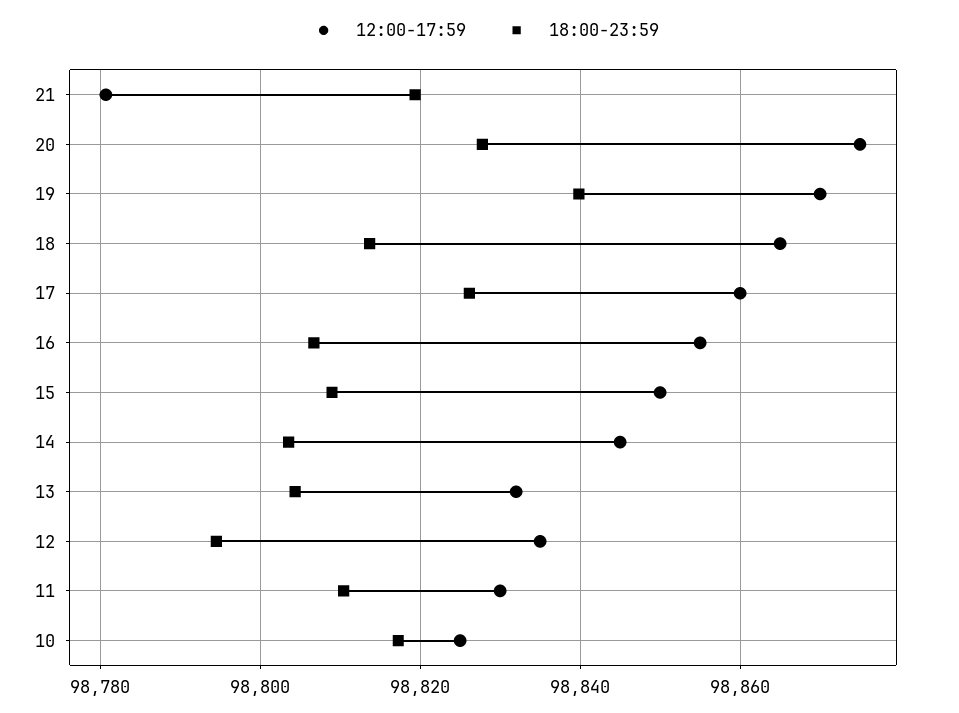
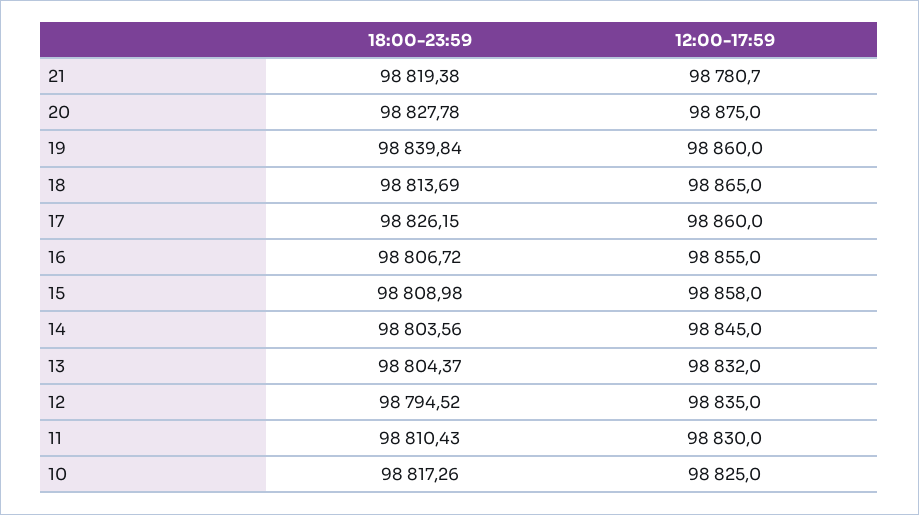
12:00-17:59, 19: 98870 -> 98860
12:00-17:59, 15: 98850 -> 98858

